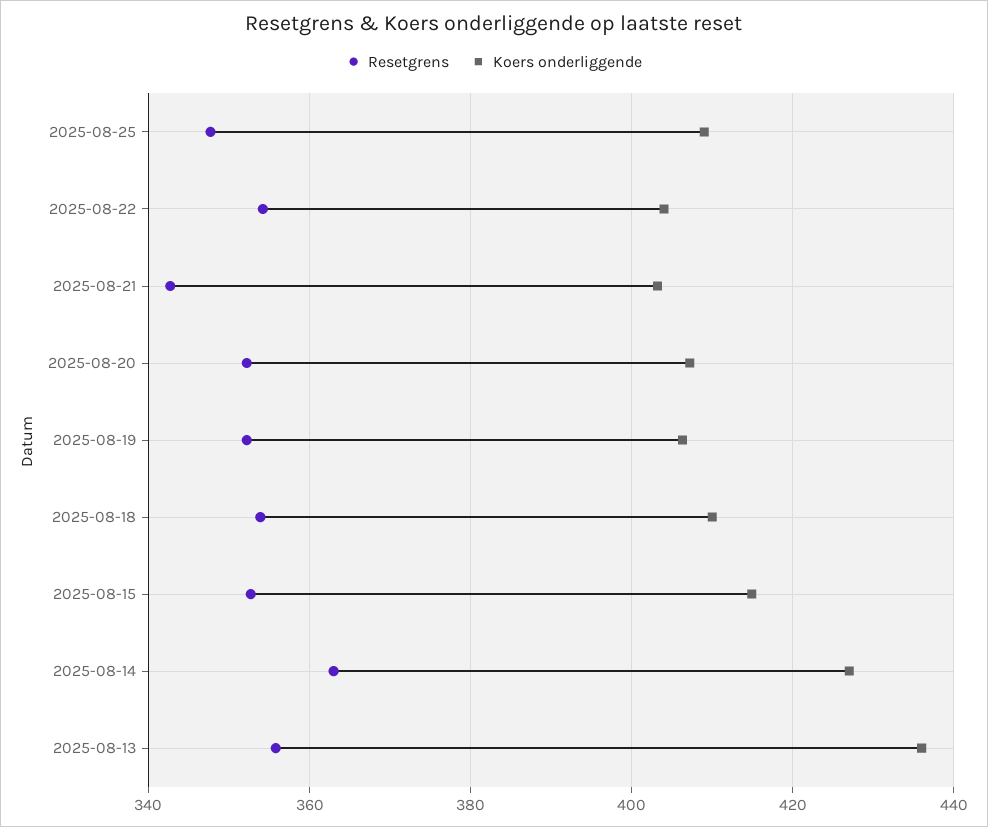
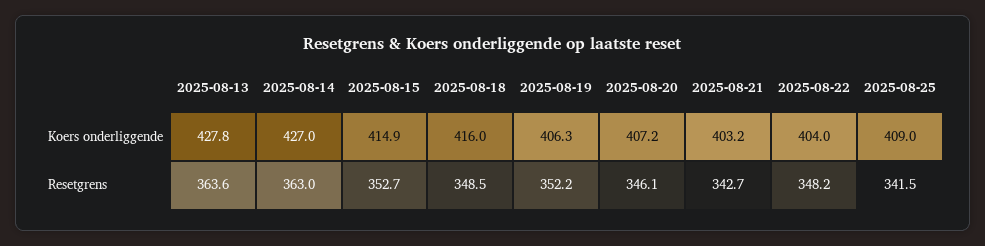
Resetgrens, 2025-08-25: 348 -> 341.5
Resetgrens, 2025-08-22: 354 -> 348.2
Resetgrens, 2025-08-20: 352 -> 346.1
Resetgrens, 2025-08-18: 354 -> 348.5
Koers onderliggende, 2025-08-18: 410 -> 416
Resetgrens, 2025-08-13: 356 -> 363.6
Koers onderliggende, 2025-08-13: 436 -> 427.8

